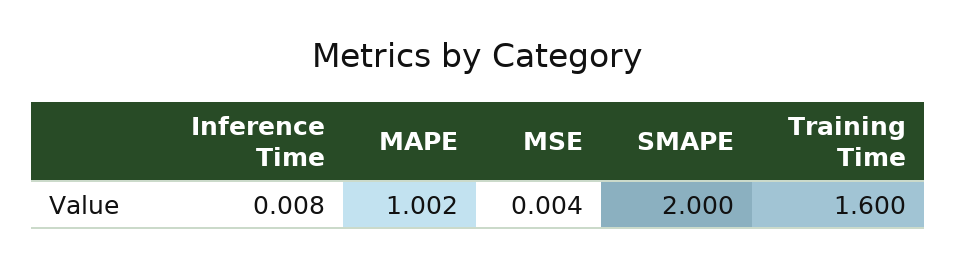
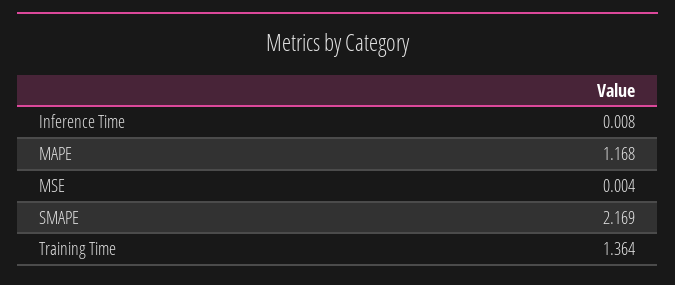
MAPE: 1.002 -> 1.168
SMAPE: 2 -> 2.169
Training Time: 1.6 -> 1.364

